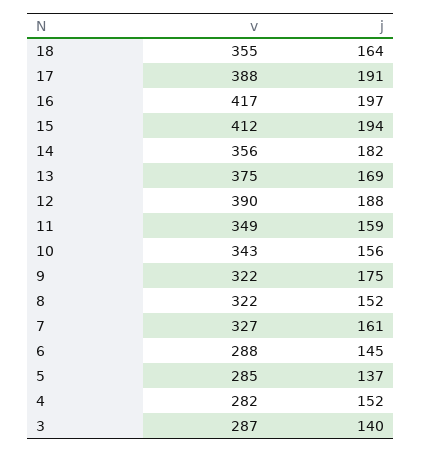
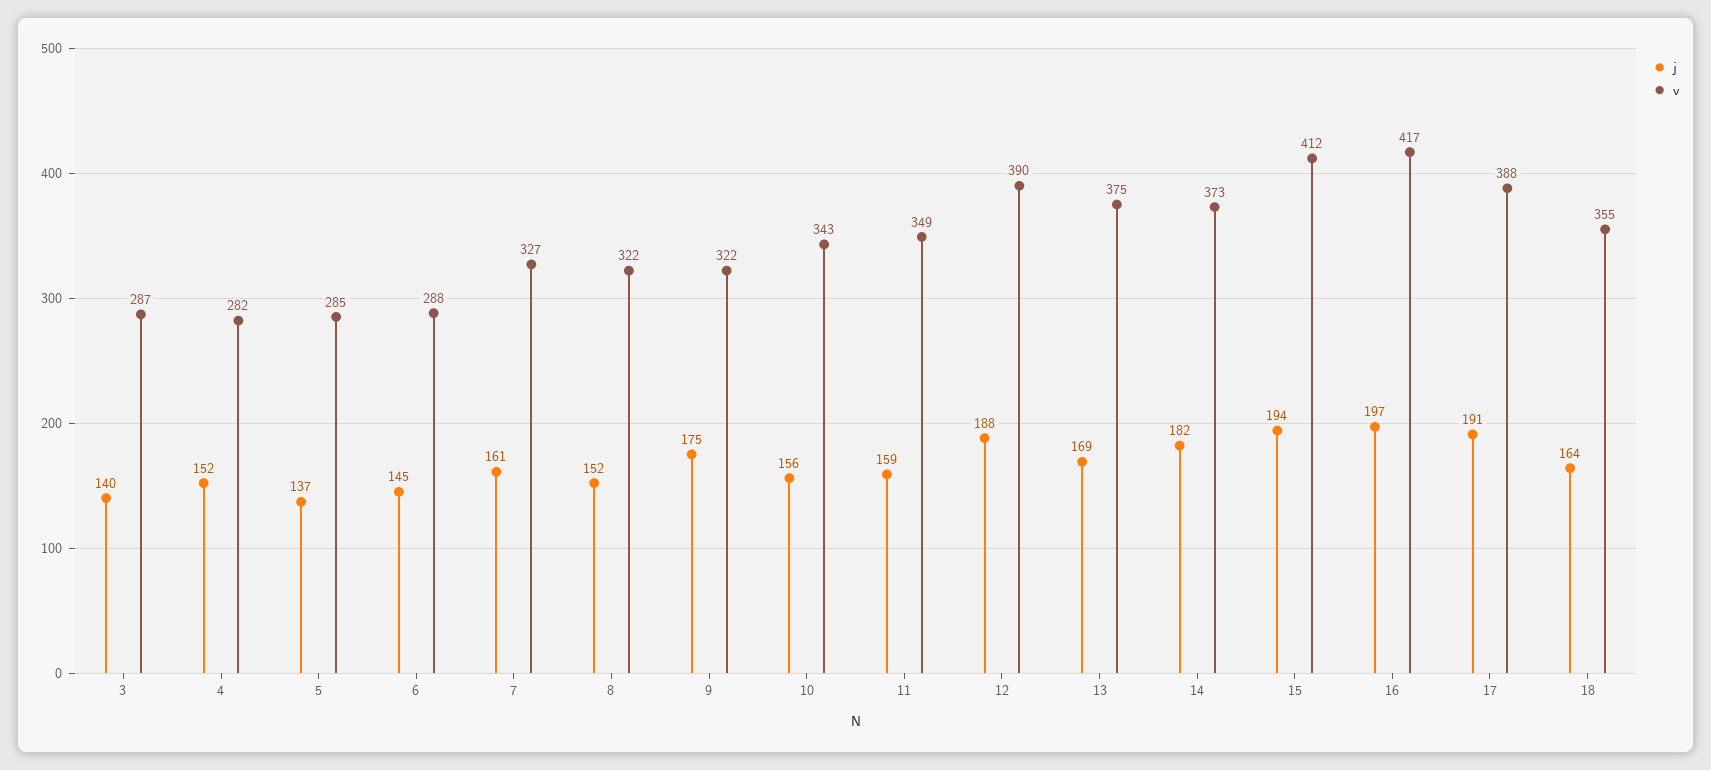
v, 14: 356 -> 373

